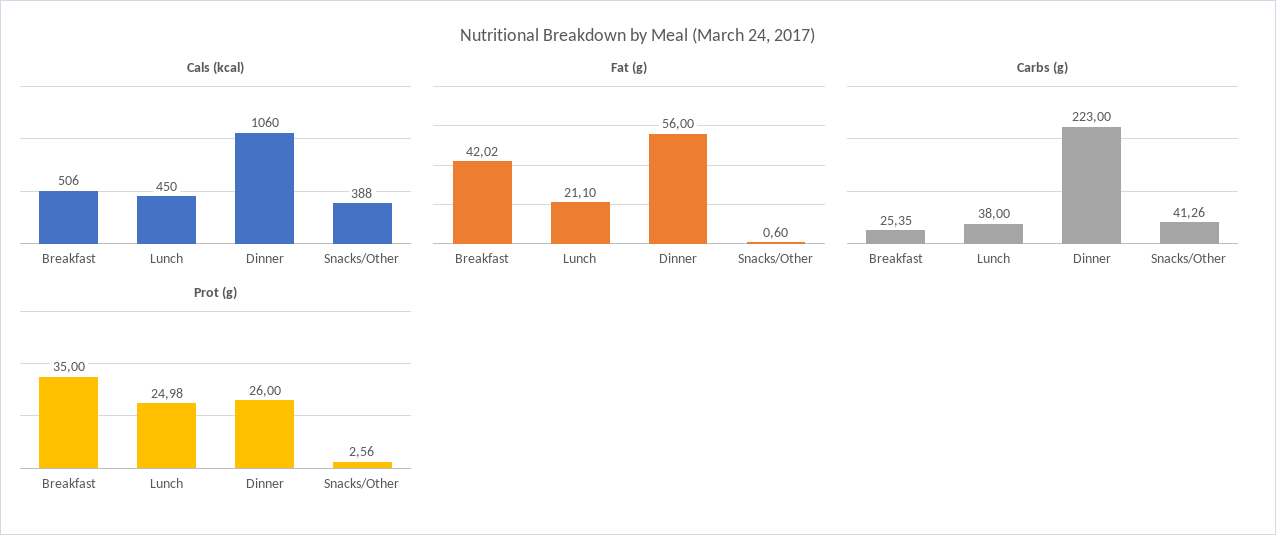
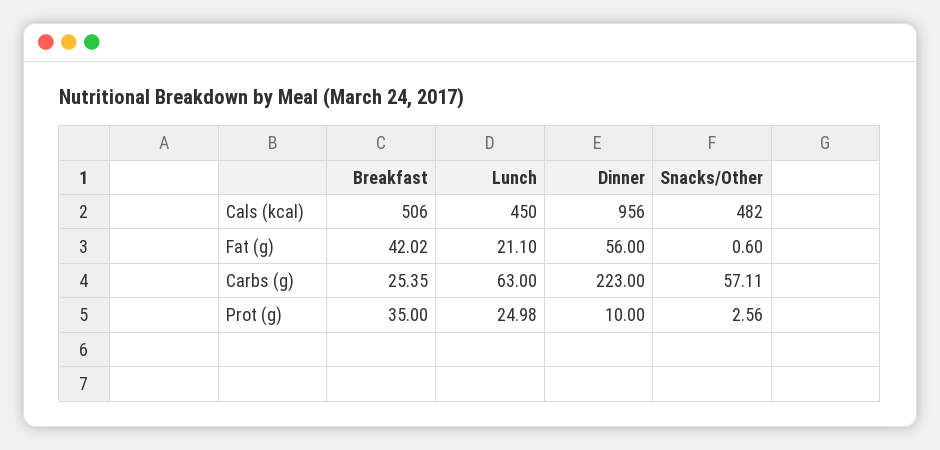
Cals (kcal), Dinner: 1060 -> 956
Cals (kcal), Snacks/Other: 388 -> 482
Carbs (g), Lunch: 38 -> 63
Carbs (g), Snacks/Other: 41.26 -> 57.11
Prot (g), Dinner: 26 -> 10

